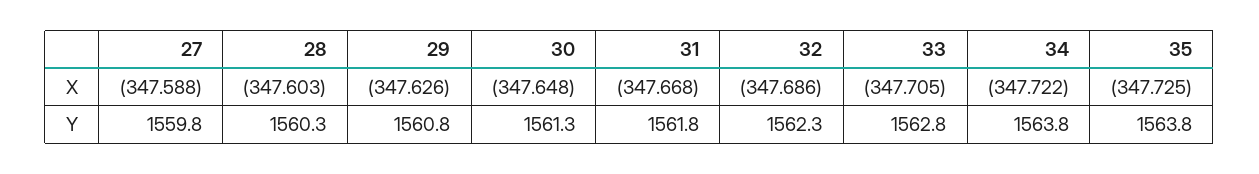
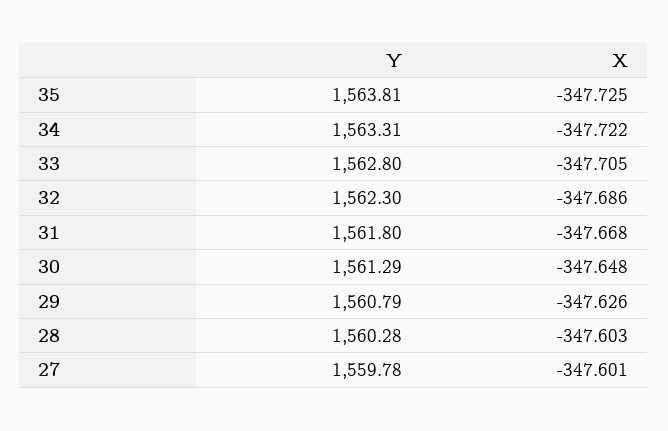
27, X: -347.588 -> -347.601
34, Y: 1563.8 -> 1563.31

